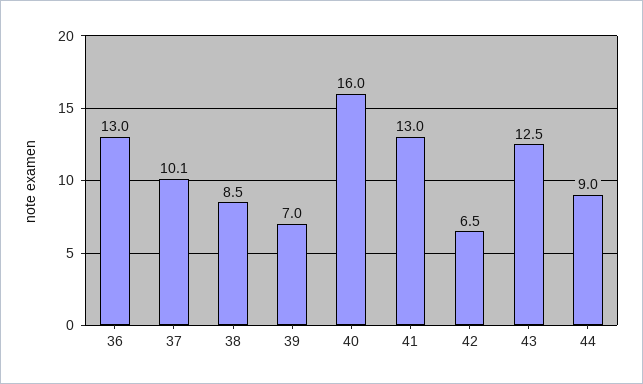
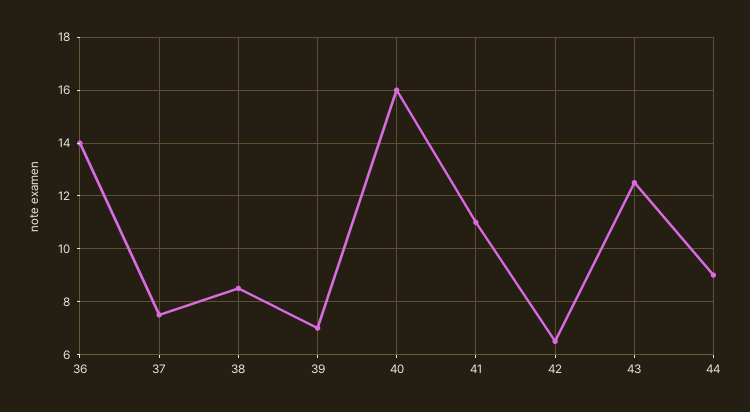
36: 13 -> 14
37: 10.1 -> 7.5
41: 13 -> 11

